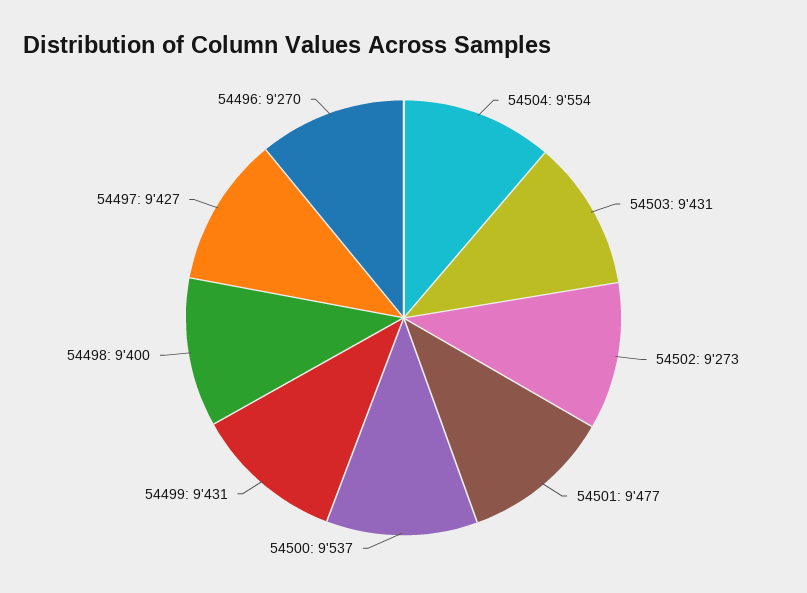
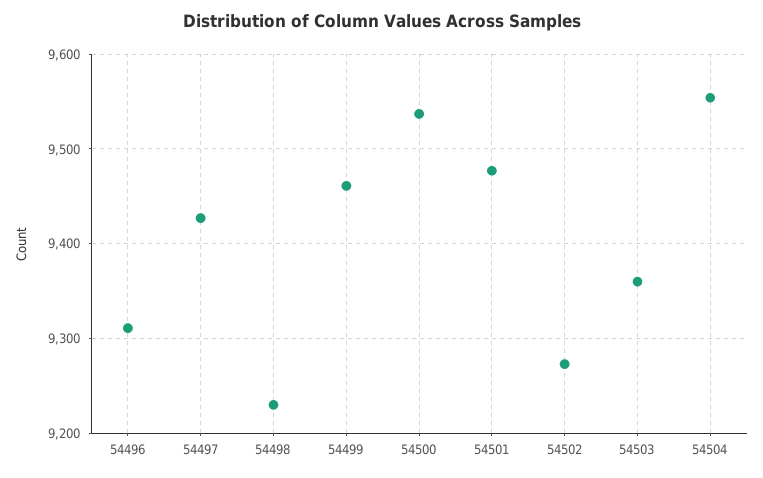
54503: 9431 -> 9360
54499: 9431 -> 9460
54498: 9400 -> 9230
54496: 9270 -> 9310

